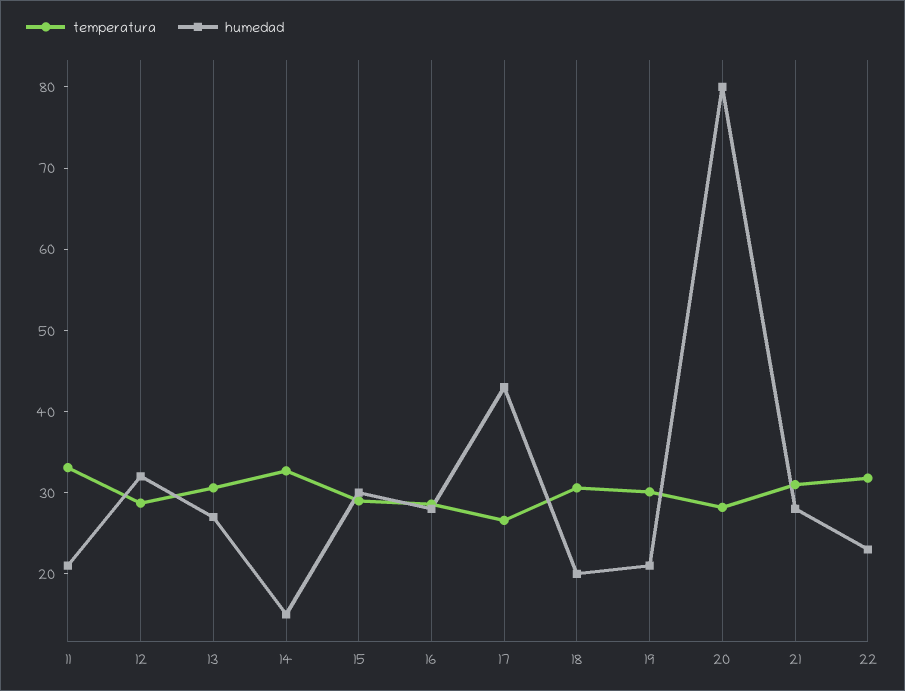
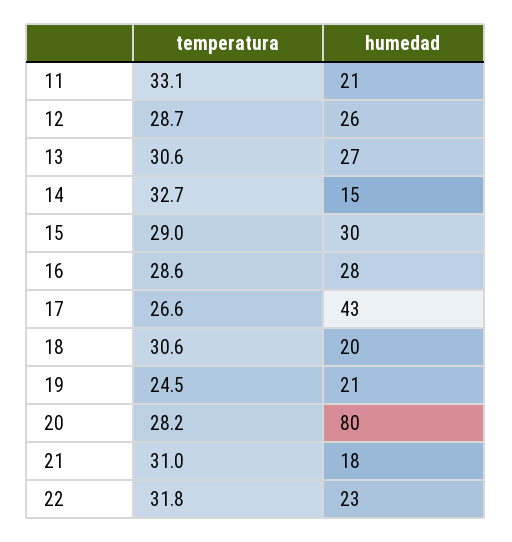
humedad, 12: 32 -> 26
temperatura, 19: 30 -> 24.5
humedad, 21: 28 -> 18

